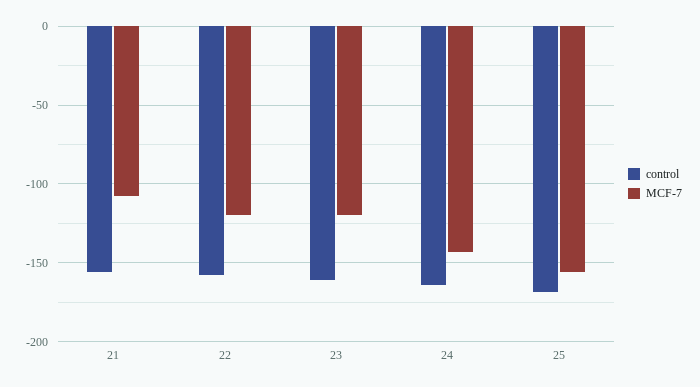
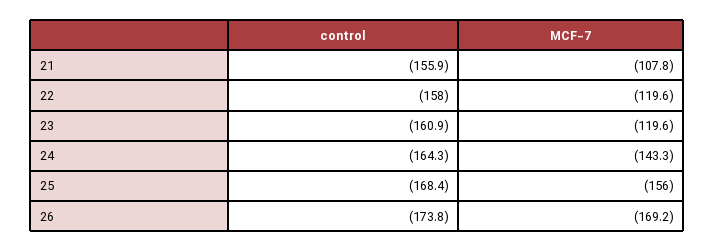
control, 26: none -> -173.8
MCF-7, 26: none -> -169.2

